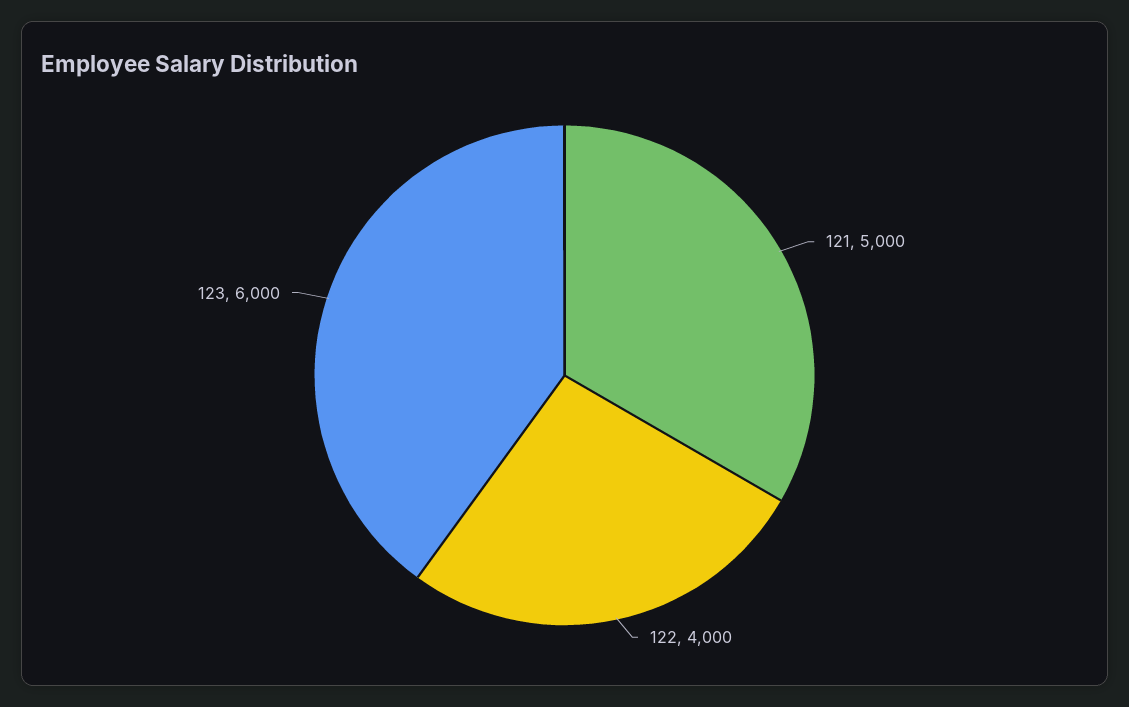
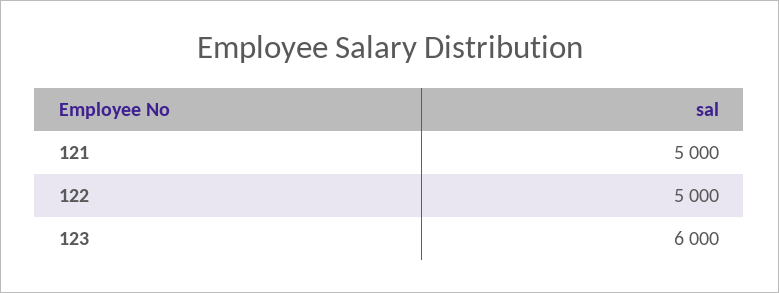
122: 4000 -> 5000

